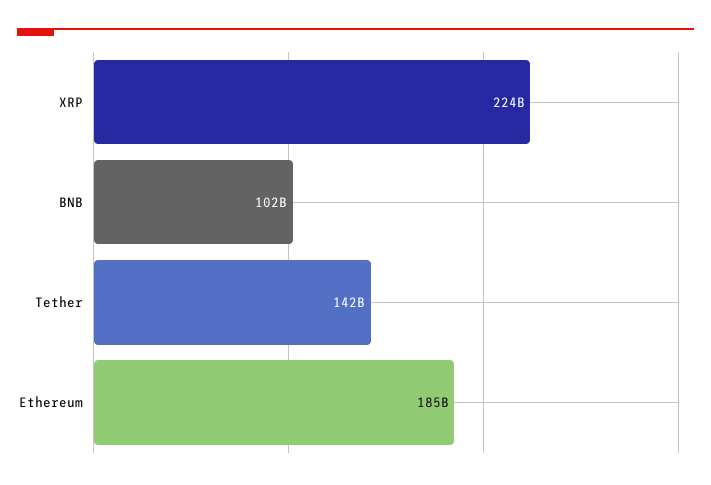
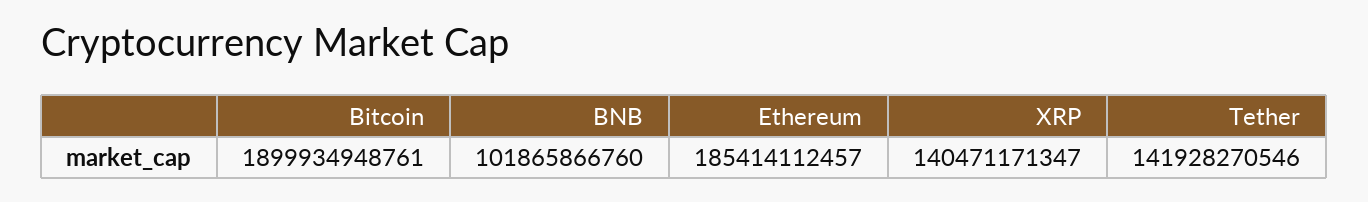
XRP: 224000000000 -> 140471171347
Bitcoin: none -> 1899934948761

